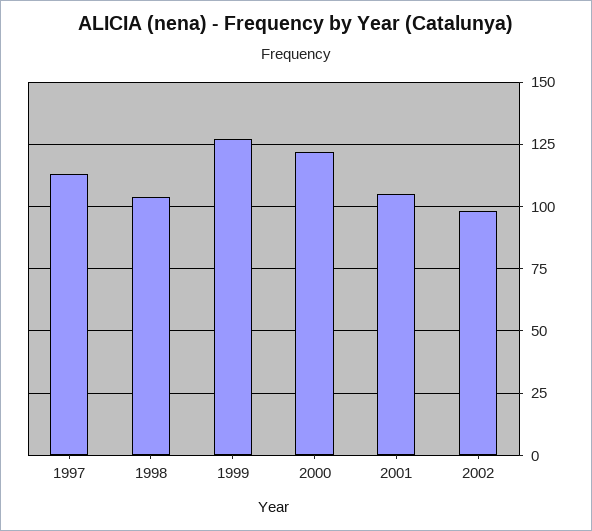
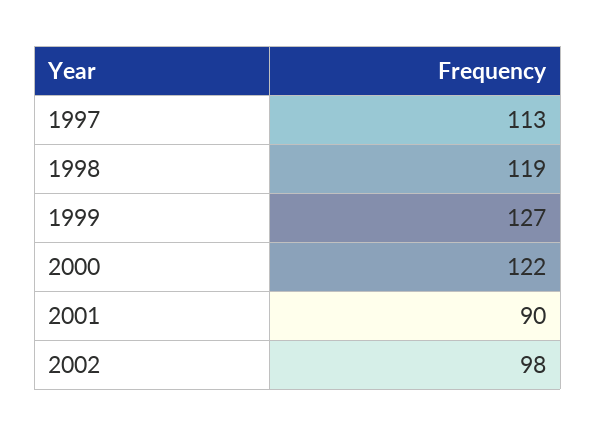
1998: 105 -> 119
2001: 105 -> 90

